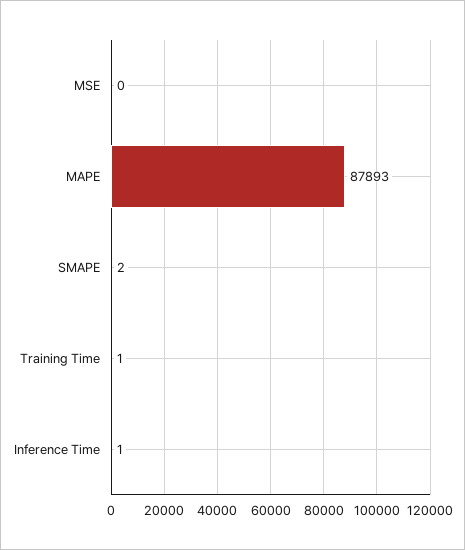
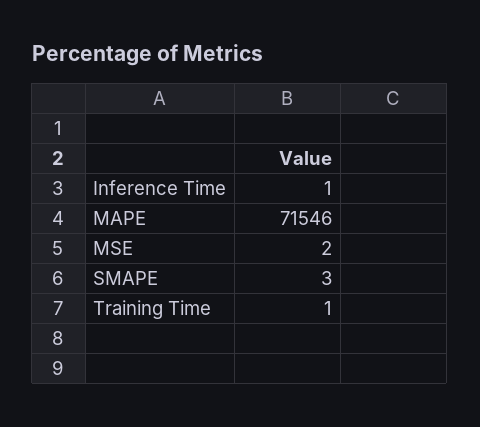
MSE: 0 -> 2
MAPE: 87893 -> 71546
SMAPE: 2 -> 3

